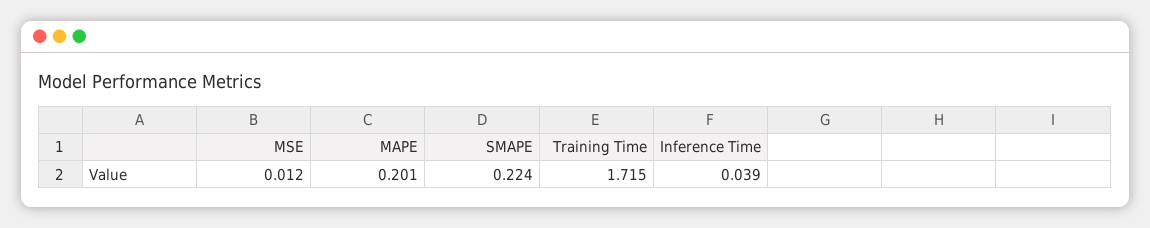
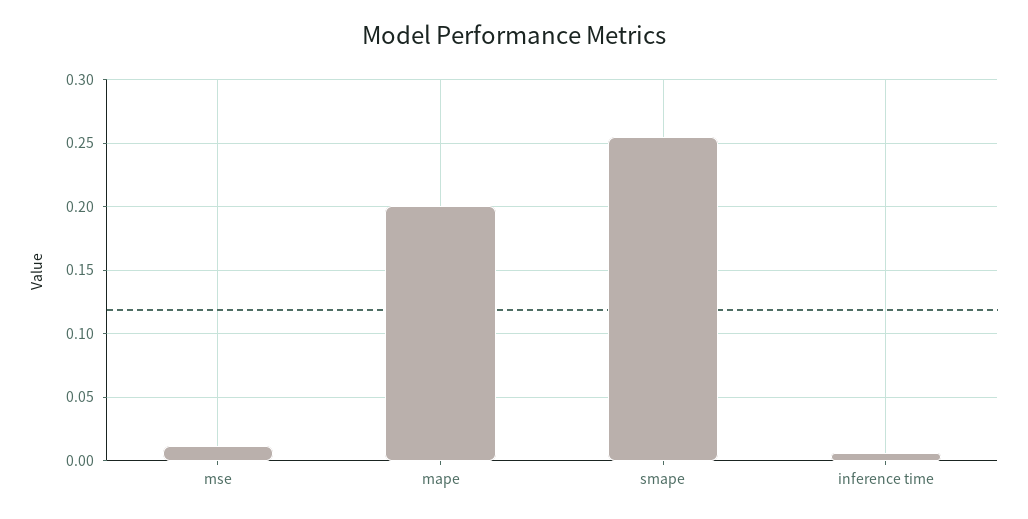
SMAPE: 0.224 -> 0.255
Training Time: 1.715 -> none
Inference Time: 0.039 -> 0.005

